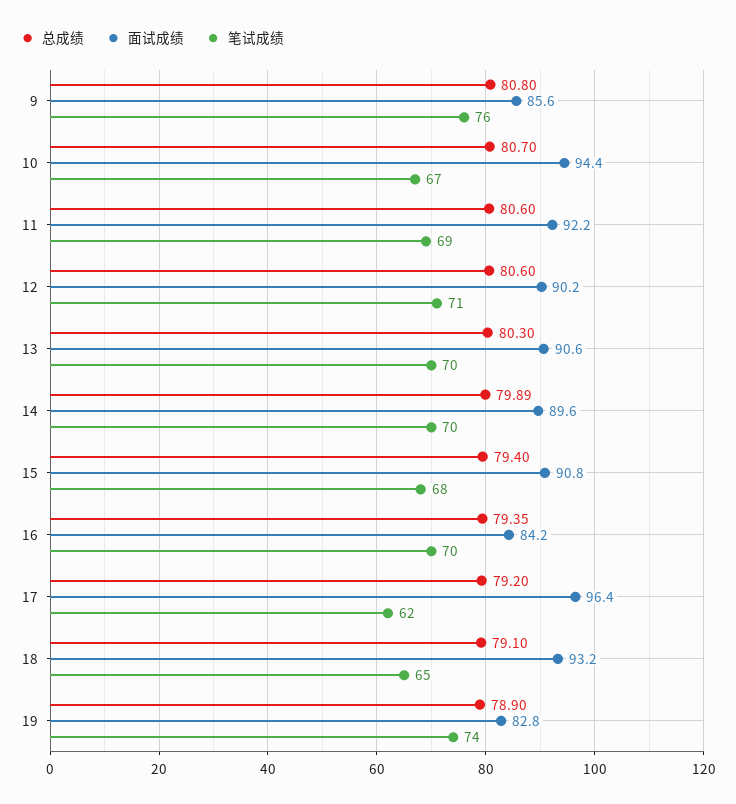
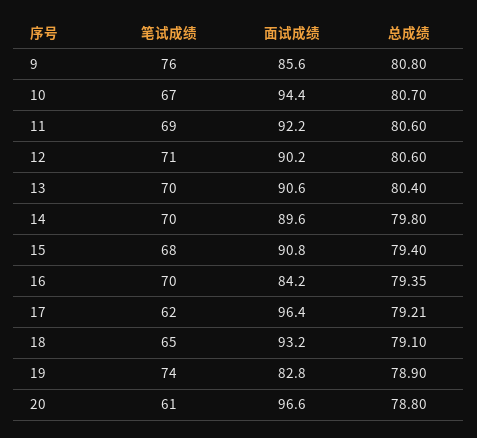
总成绩, 13: 80.3 -> 80.4
总成绩, 14: 79.89 -> 79.8
总成绩, 17: 79.2 -> 79.21
笔试成绩, 20: none -> 61
面试成绩, 20: none -> 96.6
总成绩, 20: none -> 78.8

